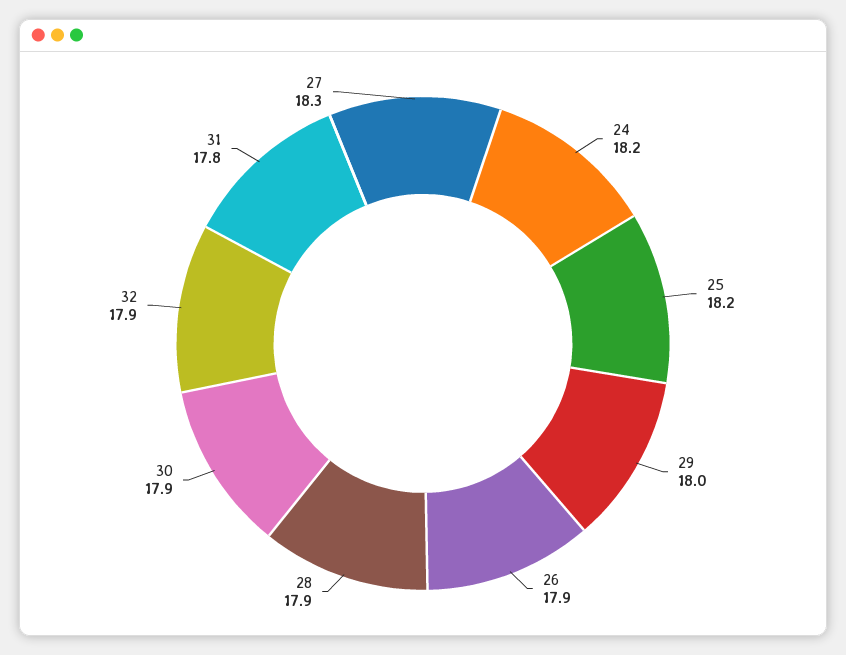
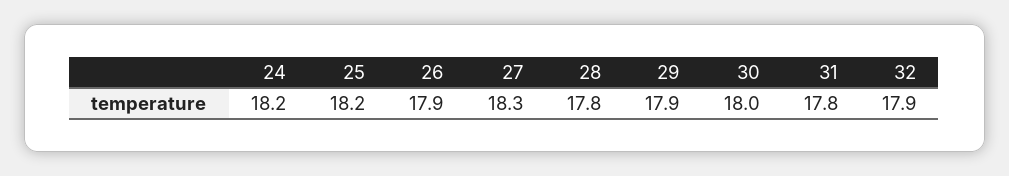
29: 18 -> 17.9
28: 17.9 -> 17.8
30: 17.9 -> 18

